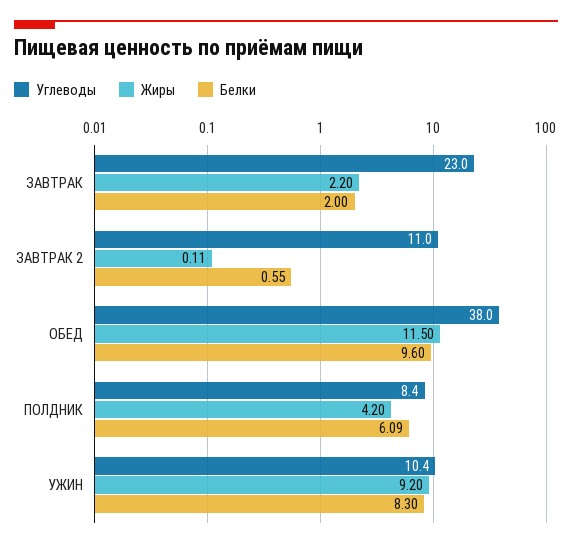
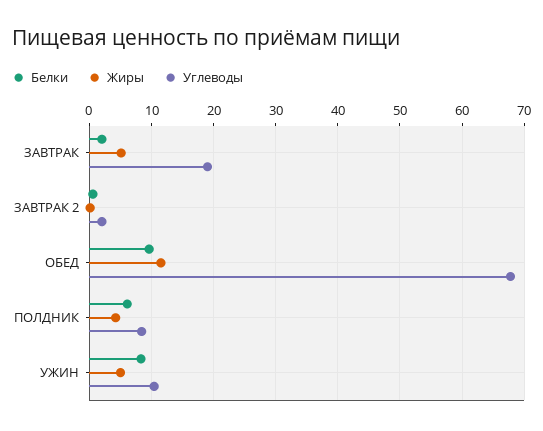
Углеводы, ЗАВТРАК: 23 -> 19
Жиры, ЗАВТРАК: 2.2 -> 5
Углеводы, ЗАВТРАК 2: 11 -> 2
Углеводы, ОБЕД: 38 -> 68
Жиры, УЖИН: 9.2 -> 5

